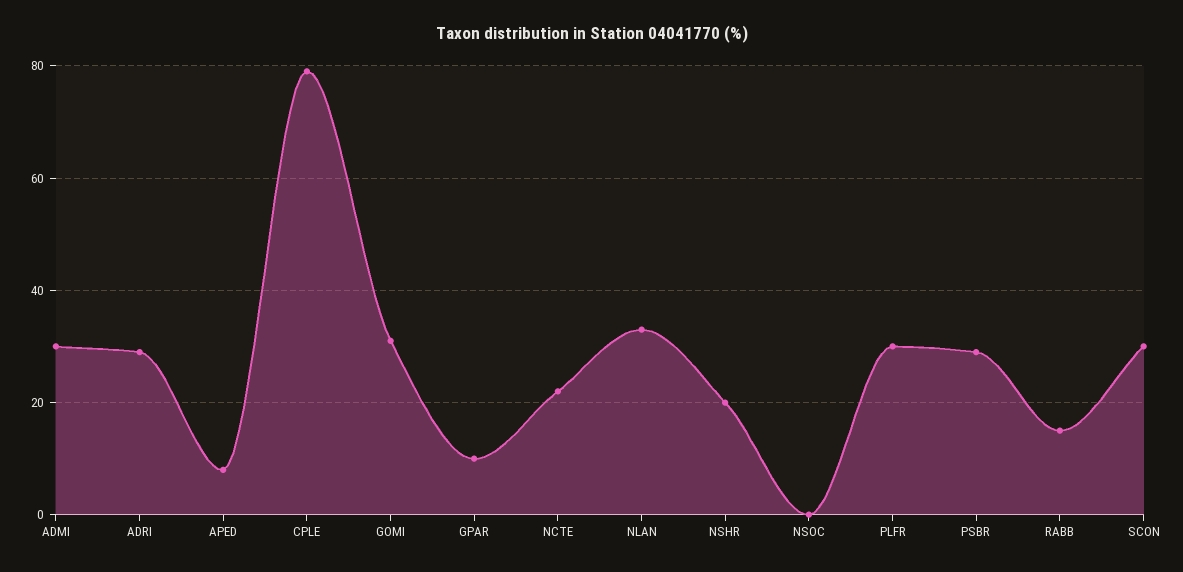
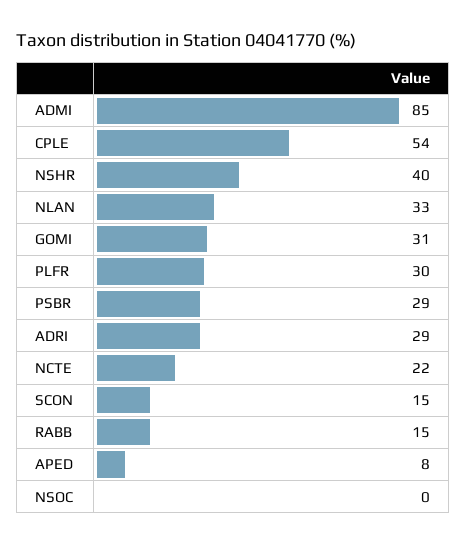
ADMI: 30 -> 85
CPLE: 80 -> 54
GPAR: 10 -> none
NSHR: 20 -> 40
SCON: 30 -> 15

